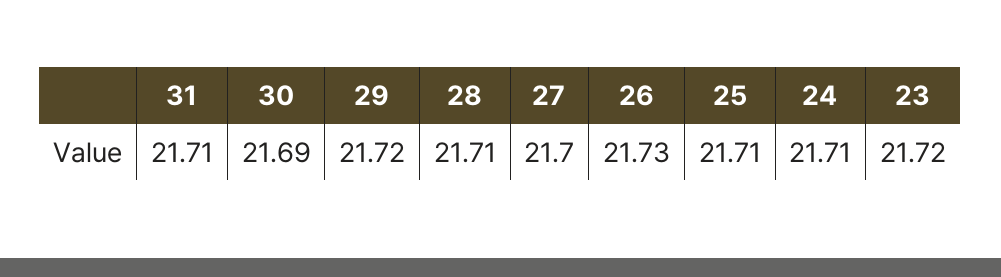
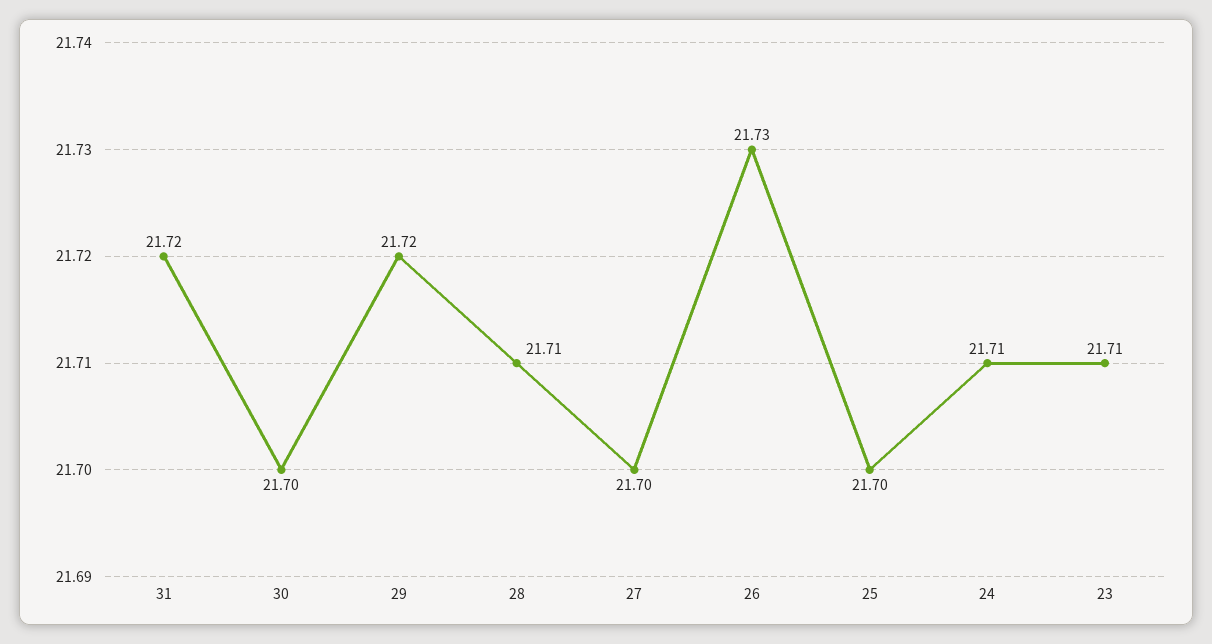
31: 21.71 -> 21.72
30: 21.69 -> 21.7
25: 21.71 -> 21.7
23: 21.72 -> 21.71

